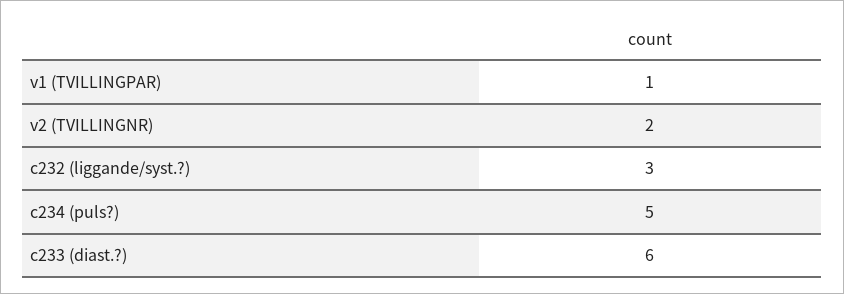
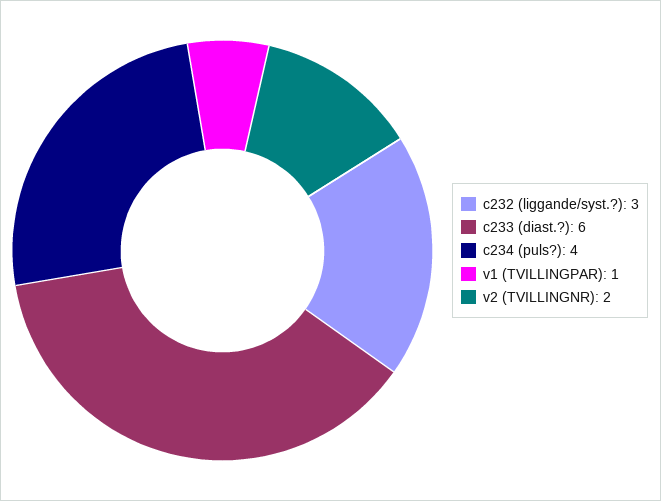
c234 (puls?): 5 -> 4

